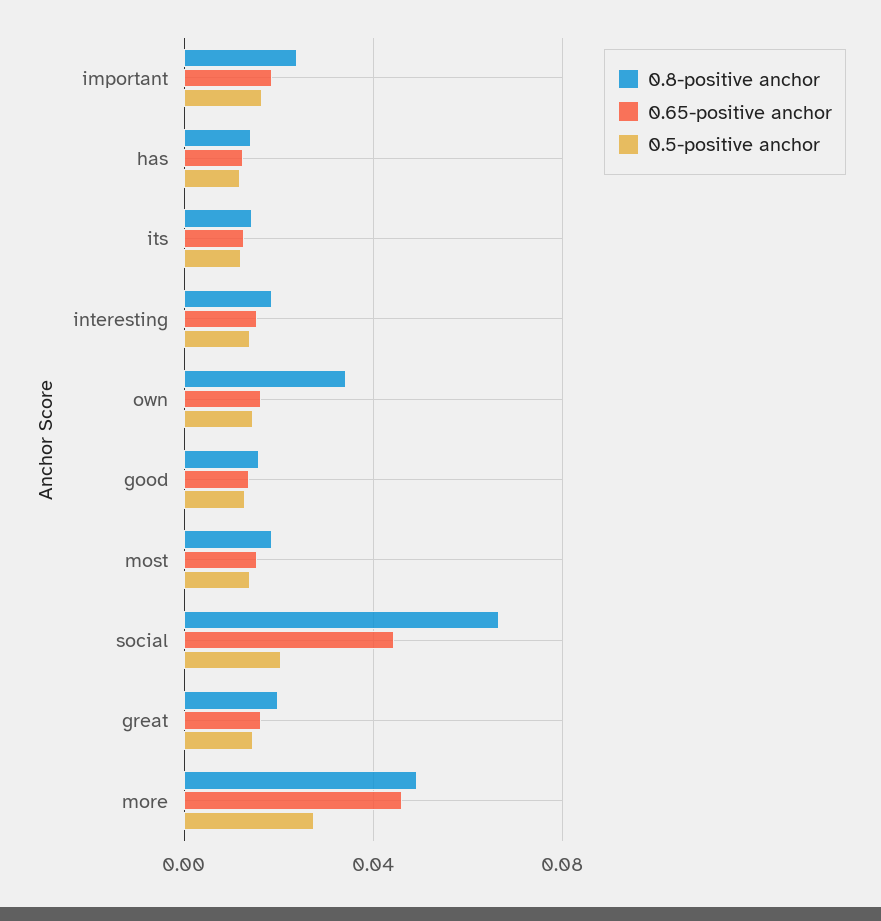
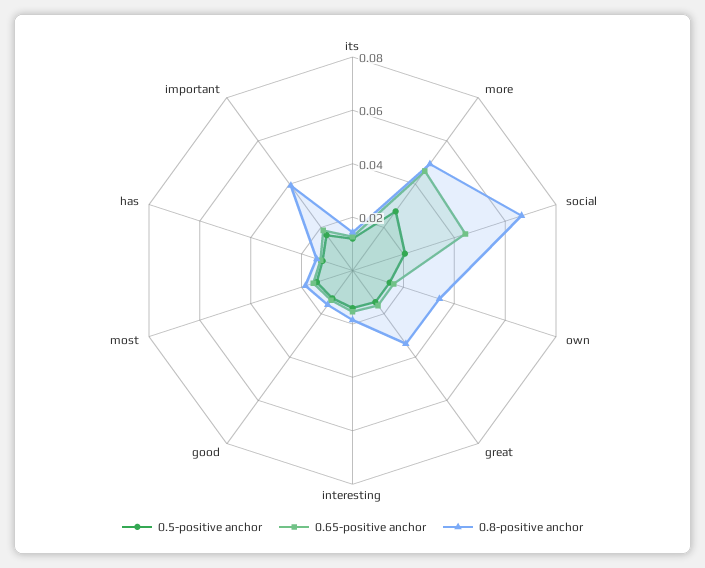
0.8-positive anchor, important: 0.025 -> 0.04
0.8-positive anchor, great: 0.02 -> 0.035

